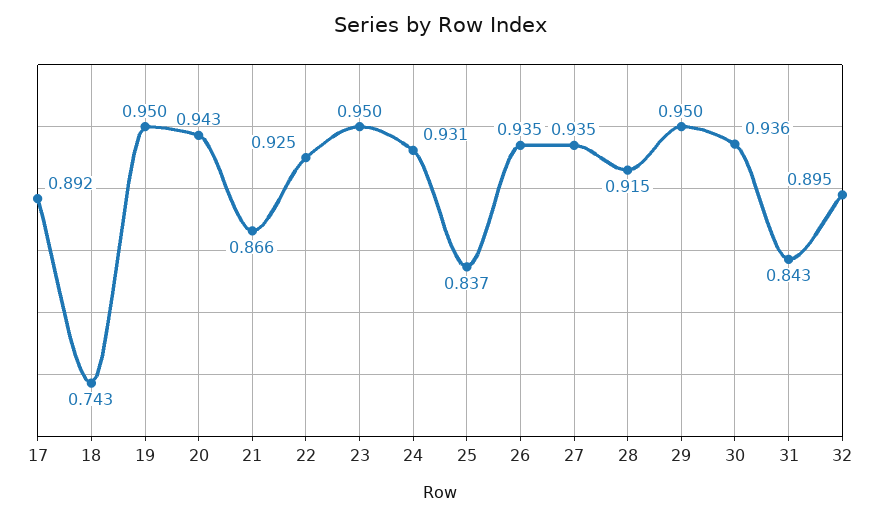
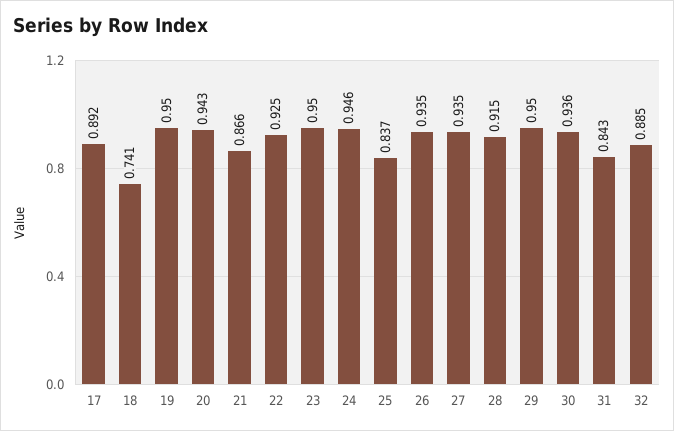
18: 0.743 -> 0.741
24: 0.931 -> 0.946
32: 0.895 -> 0.885

